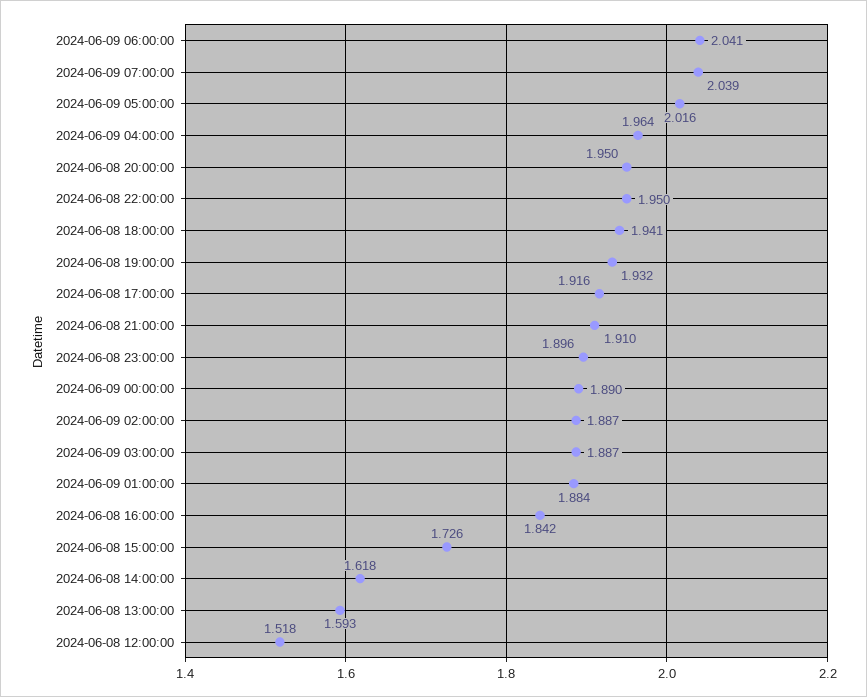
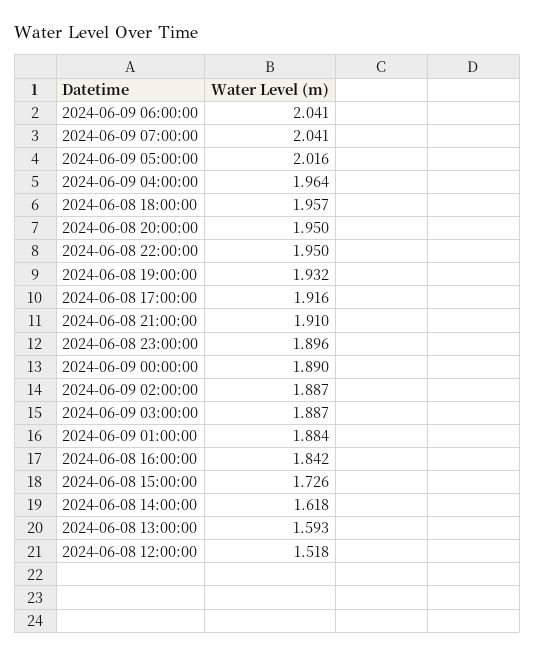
2024-06-09 07:00:00: 2.039 -> 2.041
2024-06-08 18:00:00: 1.941 -> 1.957

